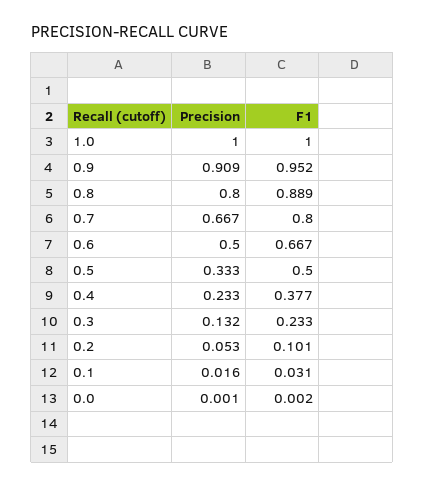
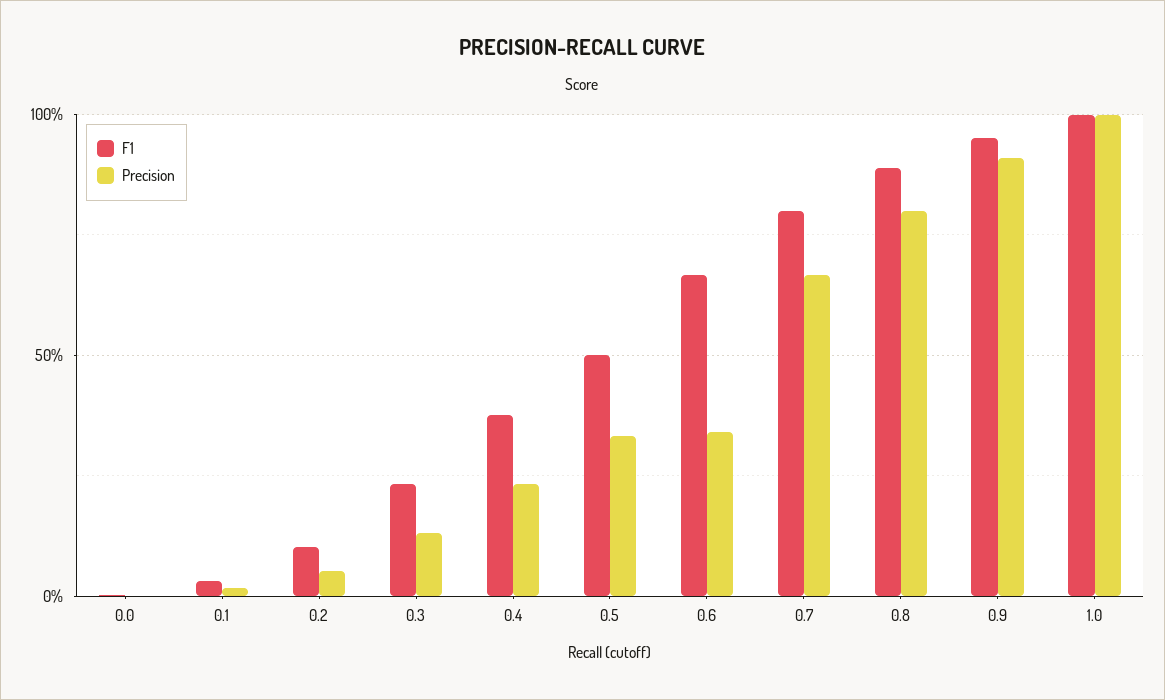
Precision, 0.6: 0.5 -> 0.35

